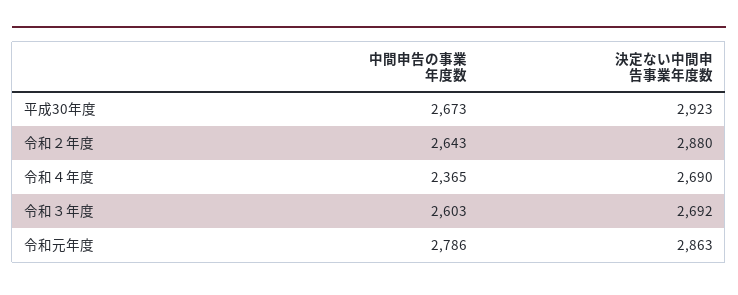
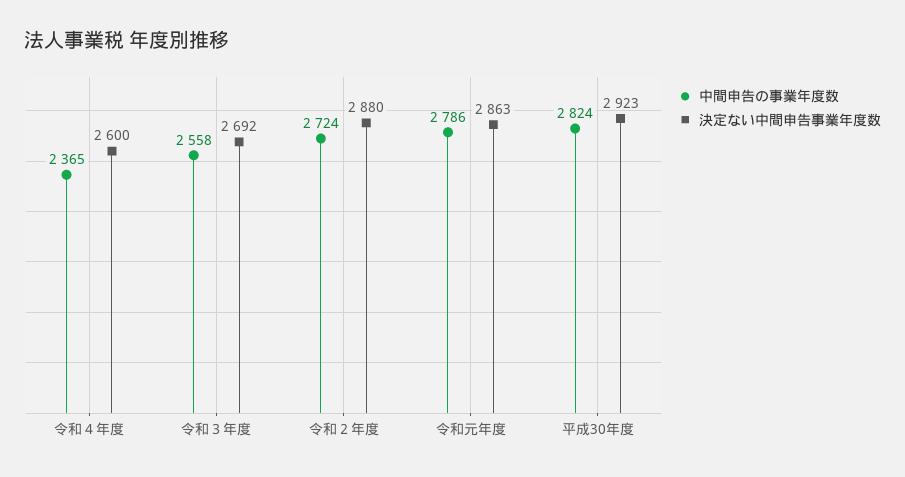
中間申告の事業年度数, 平成30年度: 2673 -> 2824
中間申告の事業年度数, 令和２年度: 2643 -> 2724
決定ない中間申告事業年度数, 令和４年度: 2690 -> 2600
中間申告の事業年度数, 令和３年度: 2603 -> 2558

